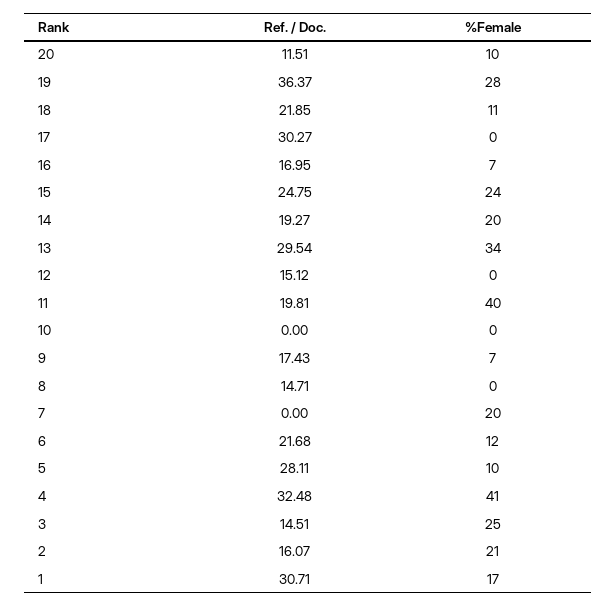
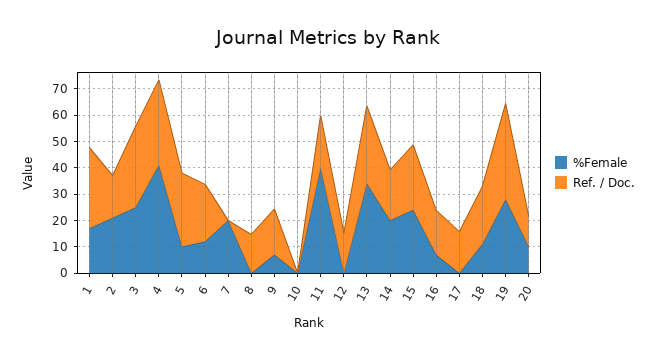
Ref. / Doc., 17: 30.27 -> 15
Ref. / Doc., 3: 14.51 -> 30

